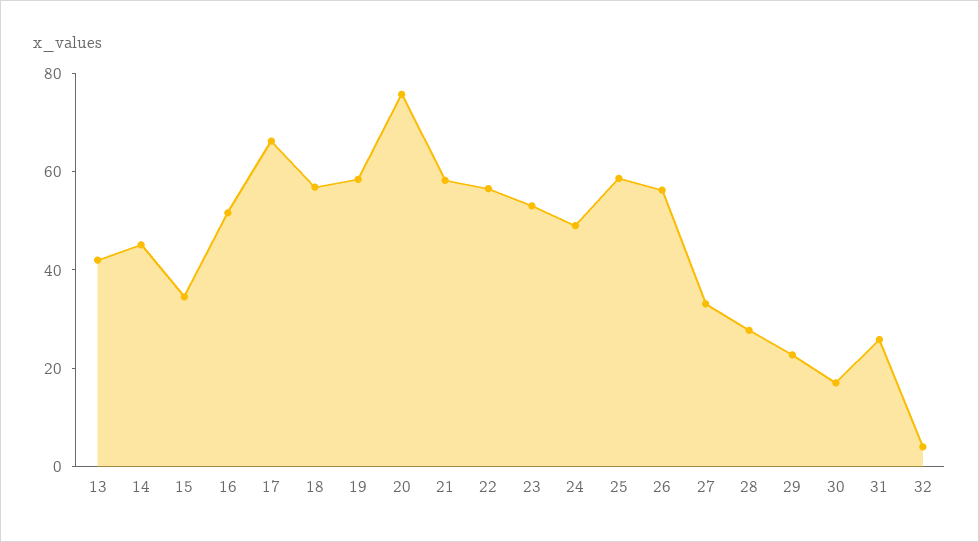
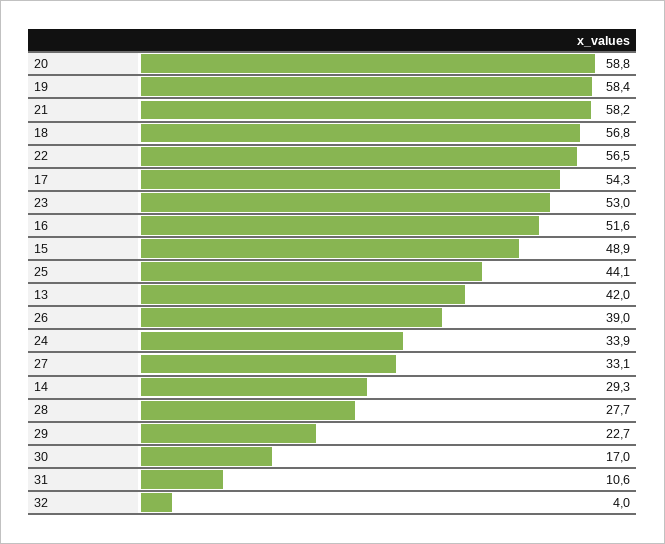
14: 45 -> 29.3
15: 35 -> 48.9
17: 65 -> 54.3
20: 75 -> 58.8
24: 50 -> 33.9
25: 60 -> 44.1
26: 55 -> 39
31: 25 -> 10.6

